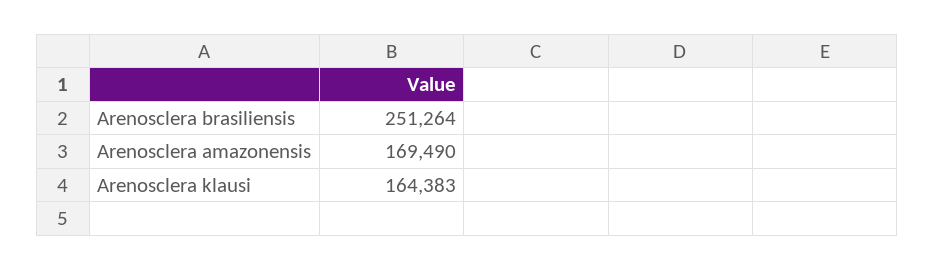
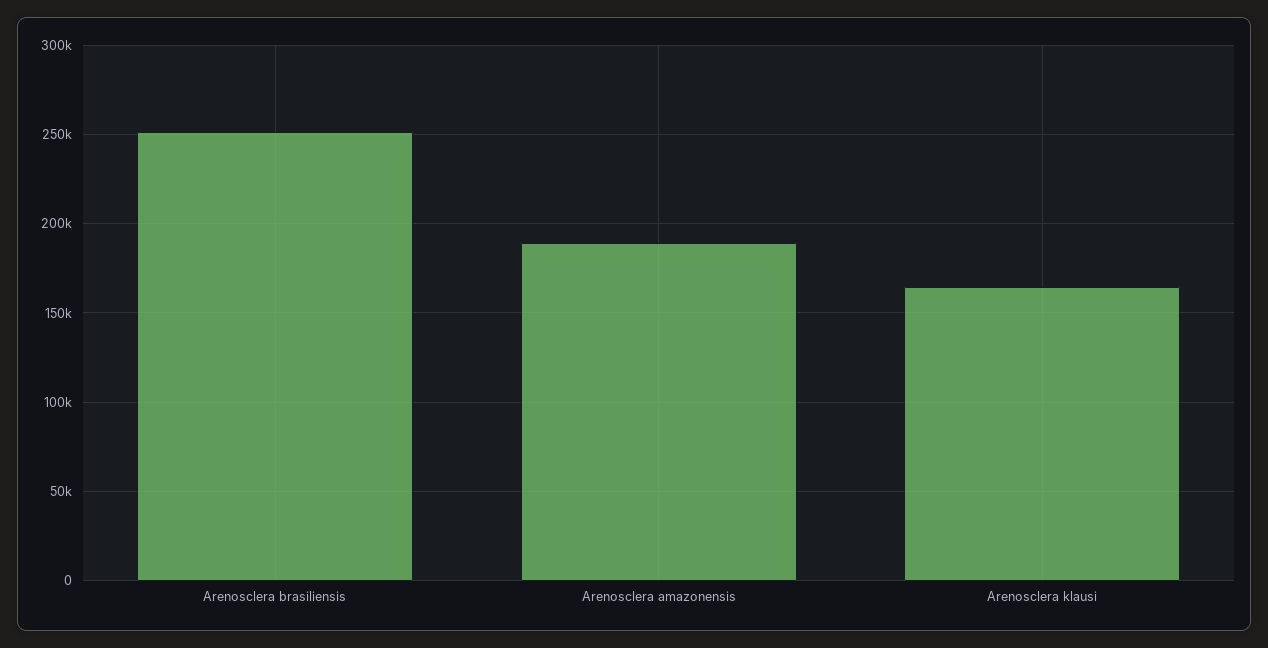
Arenosclera amazonensis: 169490 -> 190000

